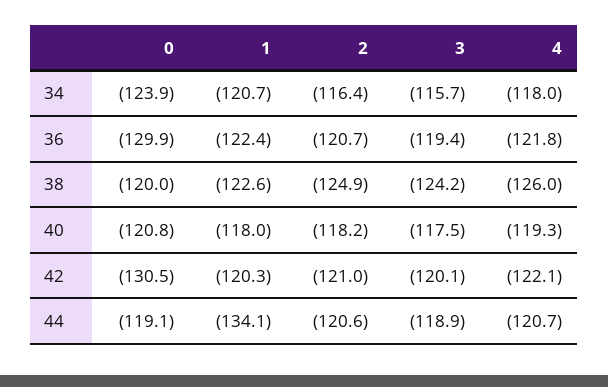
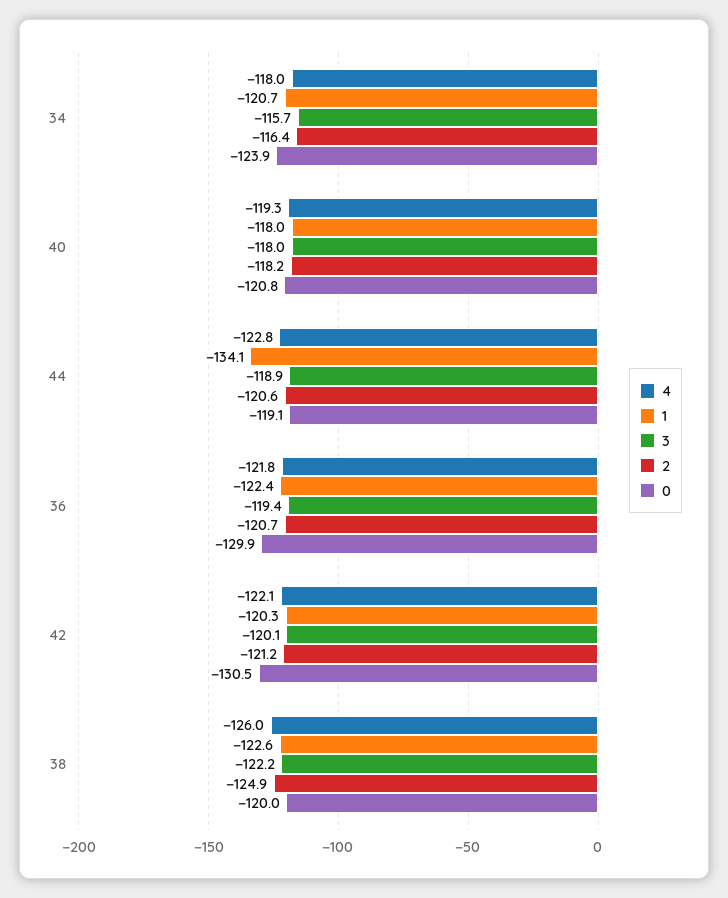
3, 38: -124.2 -> -122.2
3, 40: -117.5 -> -118
2, 42: -121 -> -121.2
4, 44: -120.7 -> -122.8

